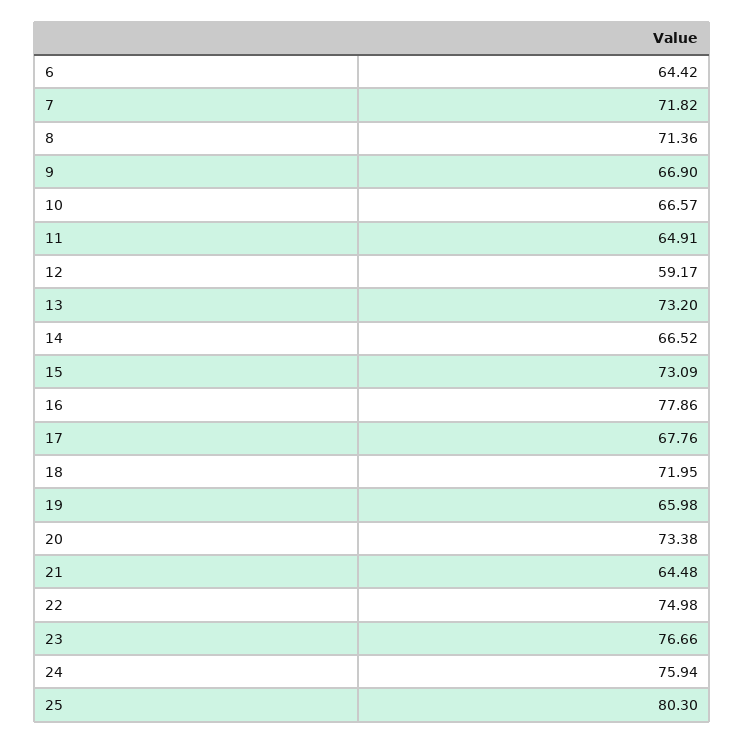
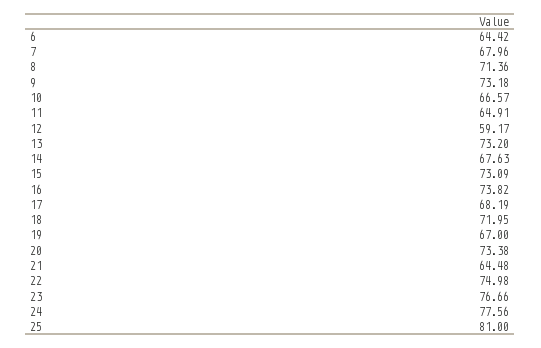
7: 71.82 -> 67.96
9: 66.9 -> 73.18
14: 66.52 -> 67.63
16: 77.86 -> 73.82
17: 67.76 -> 68.19
19: 65.98 -> 67
24: 75.94 -> 77.56
25: 80.3 -> 81

